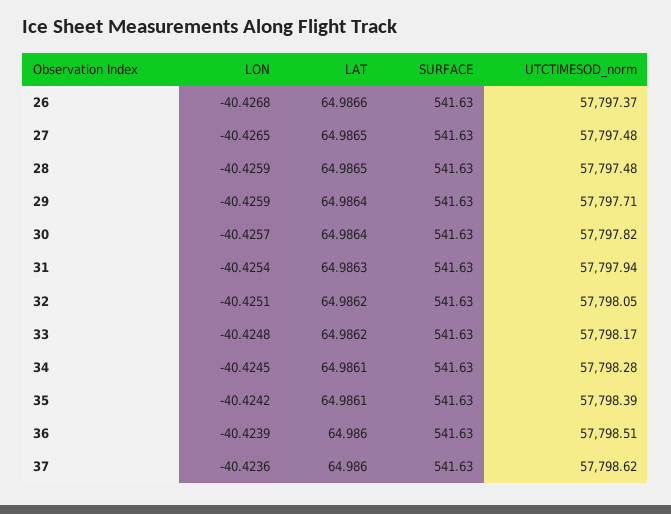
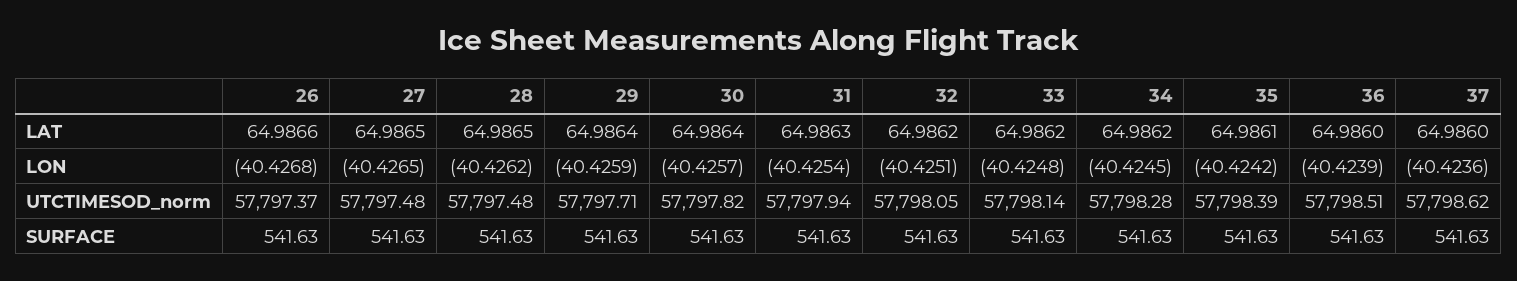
LON, 28: -40.4259 -> -40.4262
UTCTIMESOD_norm, 33: 57798.17 -> 57798.14
LAT, 34: 64.9861 -> 64.9862

